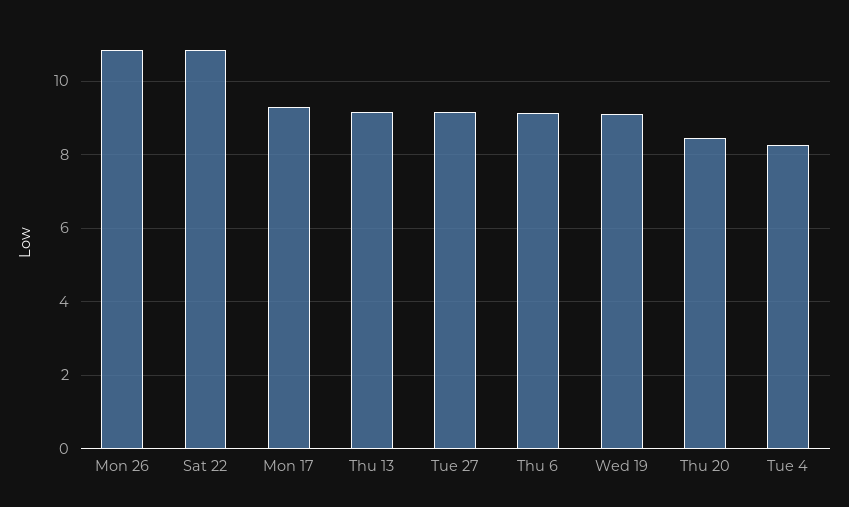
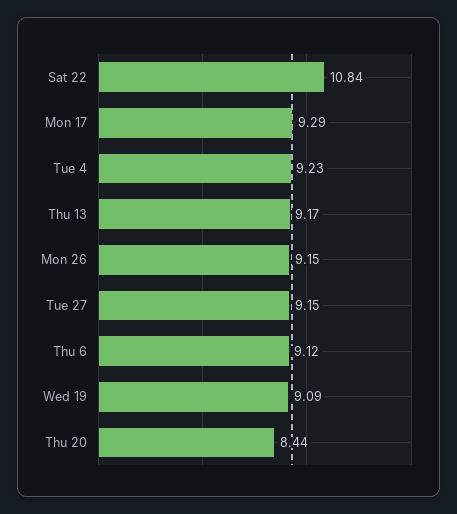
Mon 26: 10.8 -> 9.15
Tue 4: 8.2 -> 9.23

